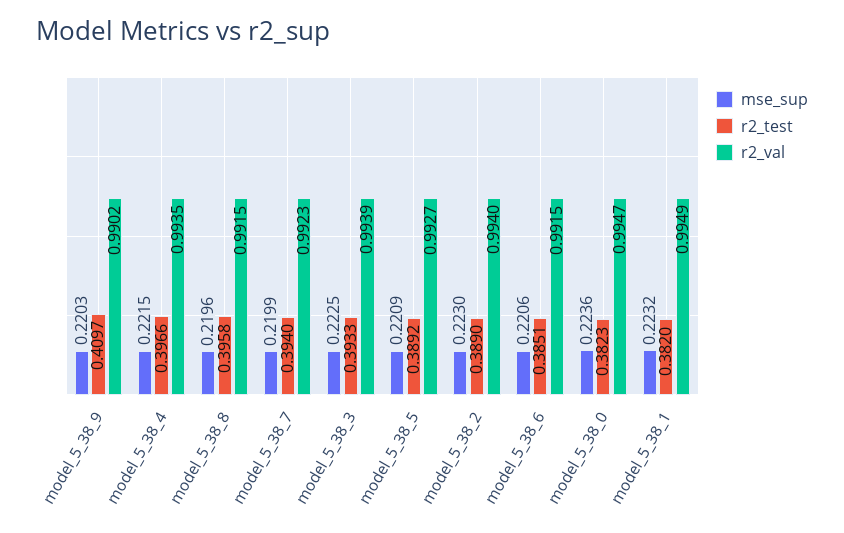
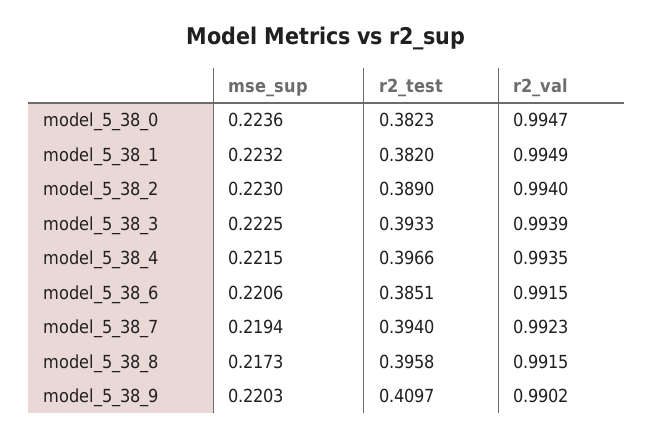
mse_sup, model_5_38_8: 0.2196 -> 0.2173
mse_sup, model_5_38_7: 0.2199 -> 0.2194
mse_sup, model_5_38_5: 0.2209 -> none
r2_test, model_5_38_5: 0.3892 -> none
r2_val, model_5_38_5: 0.9927 -> none

